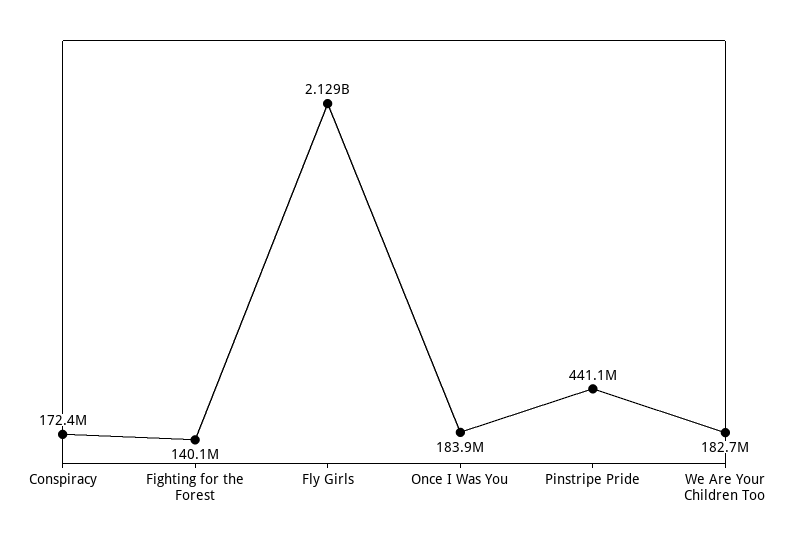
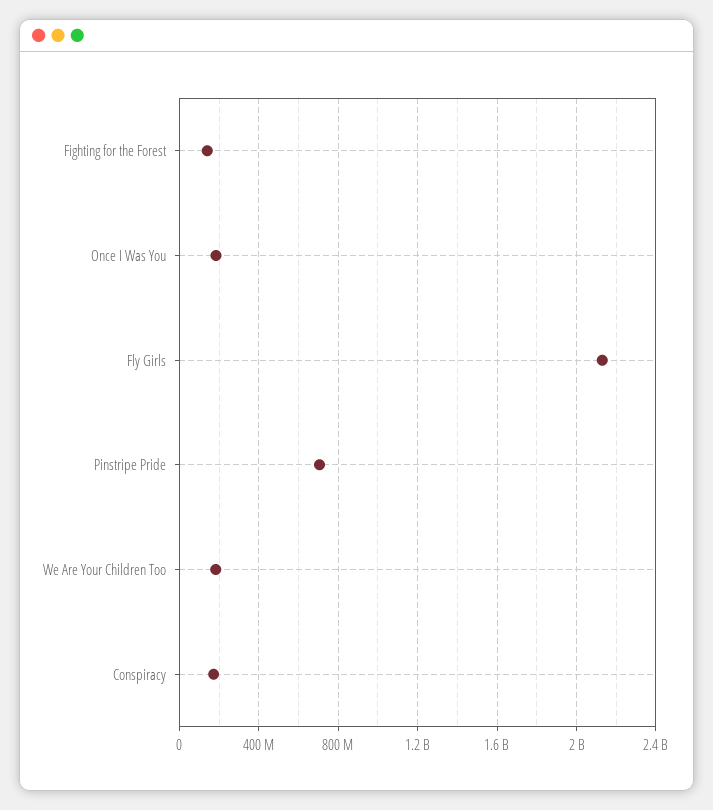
Pinstripe Pride: 441100000 -> 700000000

